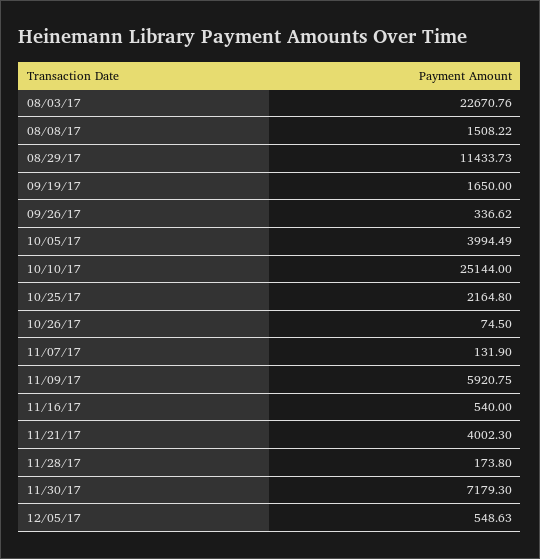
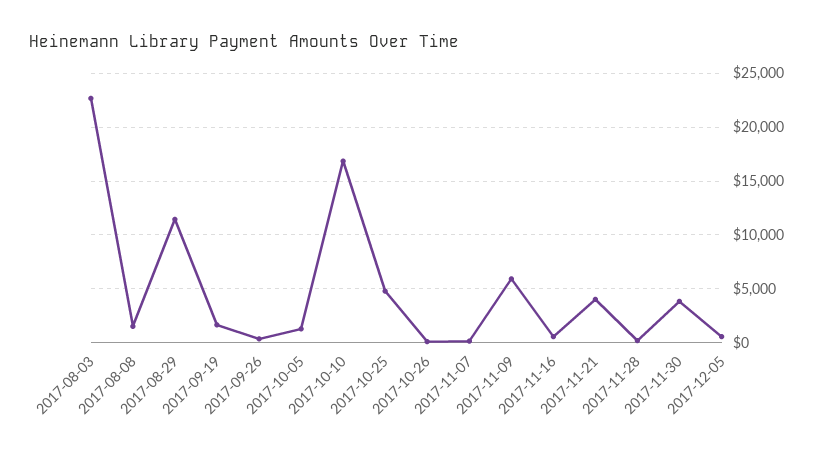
10/05/17: 3994.49 -> 1000
10/10/17: 25144 -> 17000
10/25/17: 2164.8 -> 5000
11/30/17: 7179.3 -> 4000

